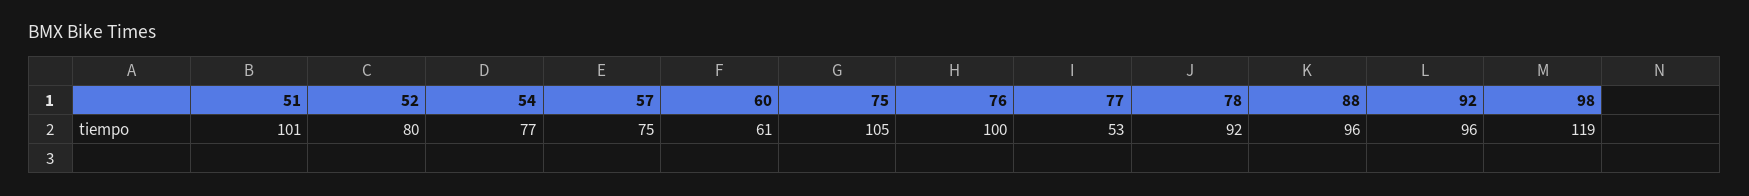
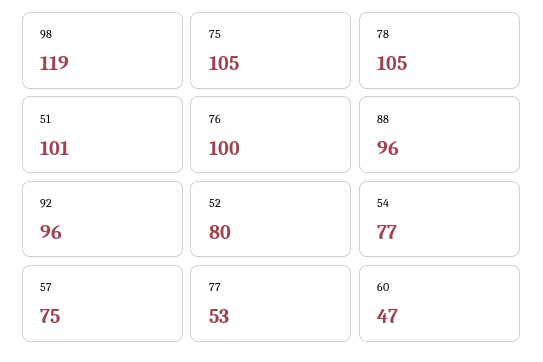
60: 61 -> 47
78: 92 -> 105

